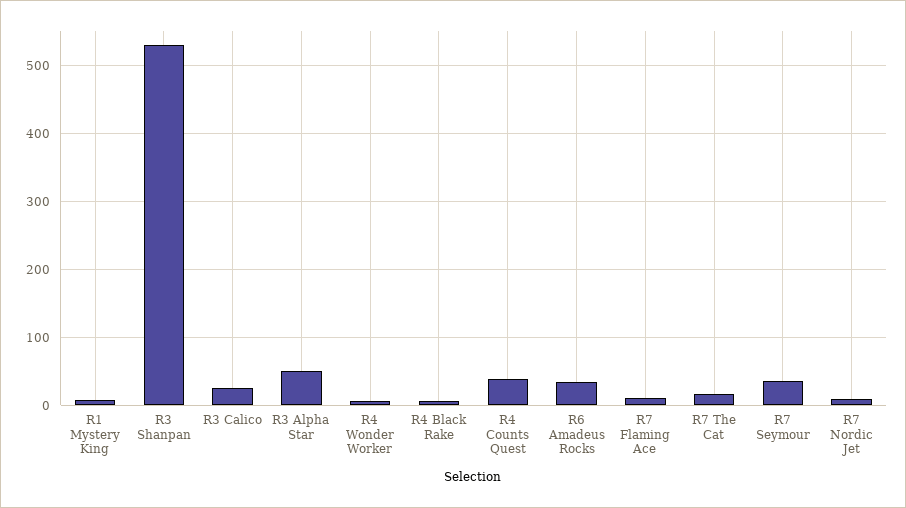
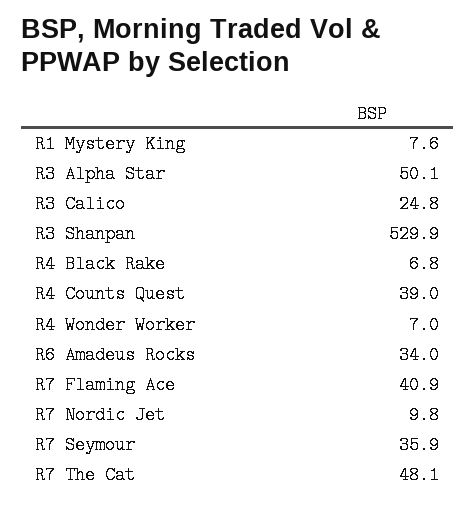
R7 Flaming Ace: 10 -> 40.9
R7 The Cat: 20 -> 48.1

